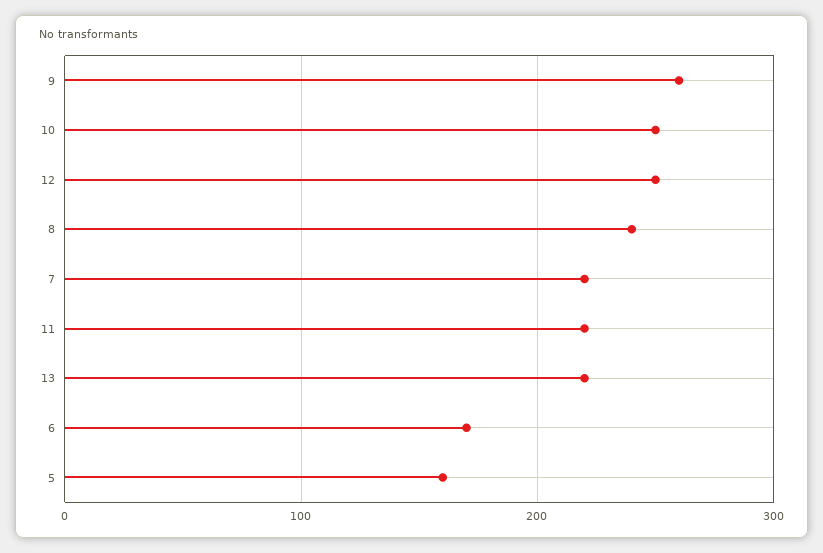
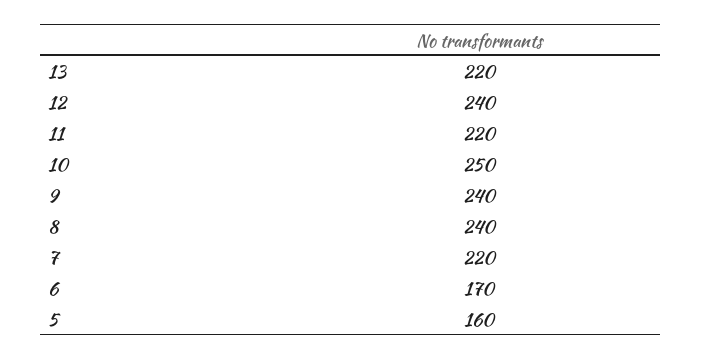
9: 260 -> 240
12: 250 -> 240

